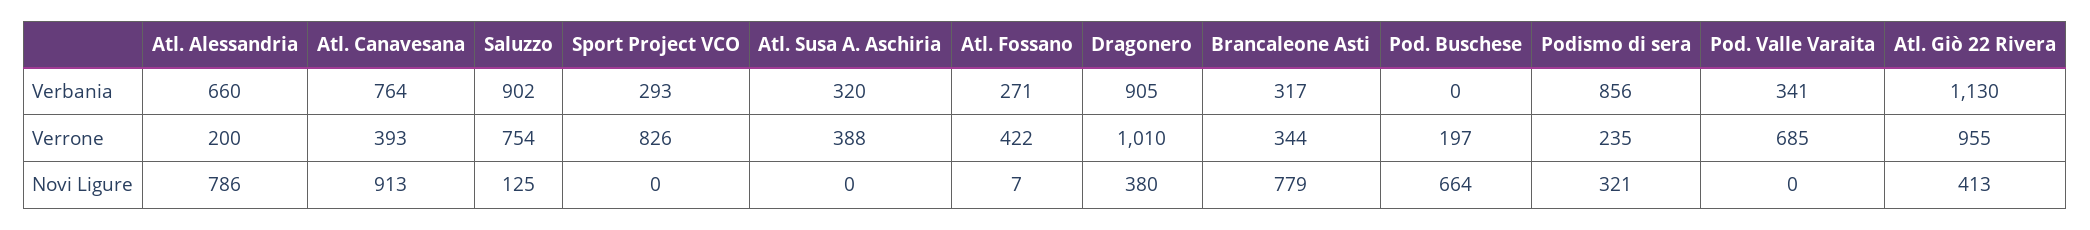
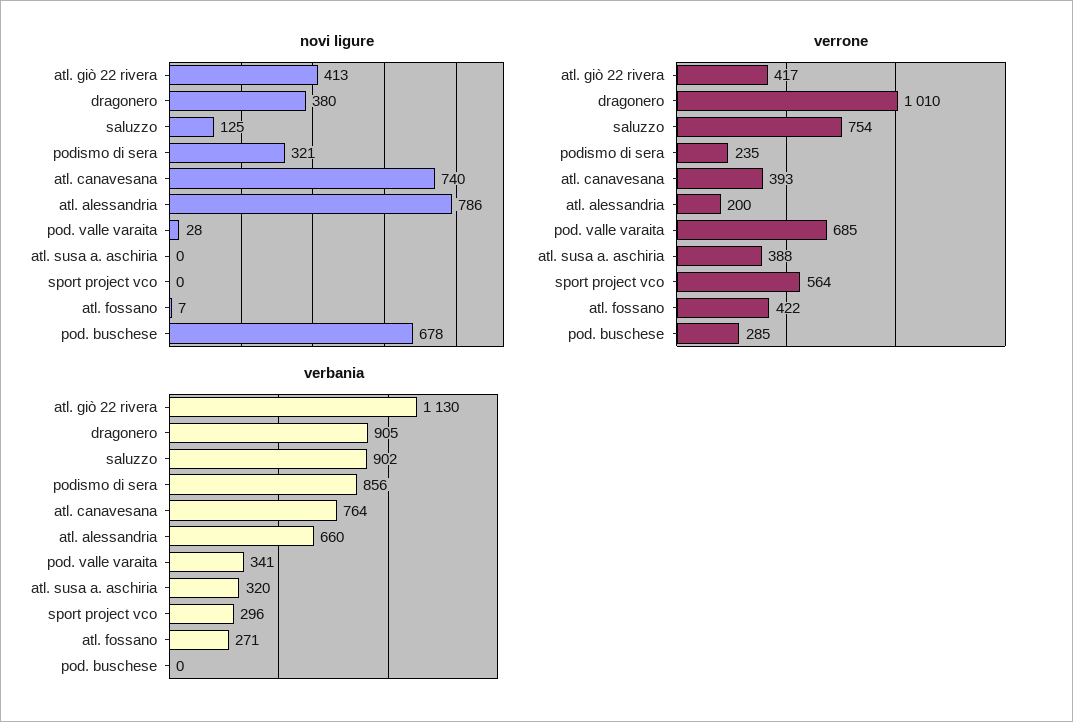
Verbania, Sport Project VCO: 293 -> 296
Verbania, Brancaleone Asti: 317 -> none
Verrone, Sport Project VCO: 826 -> 564
Verrone, Brancaleone Asti: 344 -> none
Verrone, Pod. Buschese: 197 -> 285
Verrone, Atl. Giò 22 Rivera: 955 -> 417
Novi Ligure, Atl. Canavesana: 913 -> 740
Novi Ligure, Brancaleone Asti: 779 -> none
Novi Ligure, Pod. Buschese: 664 -> 678
Novi Ligure, Pod. Valle Varaita: 0 -> 28

